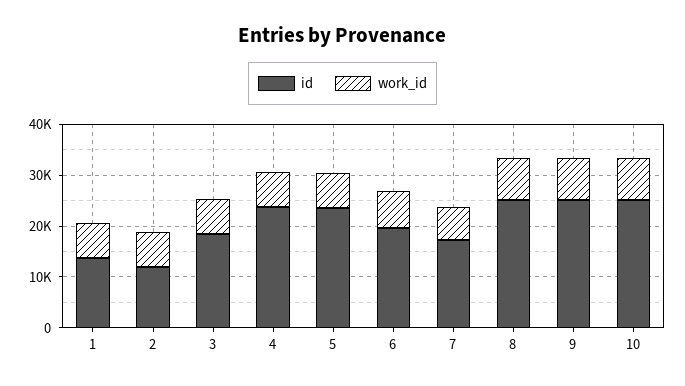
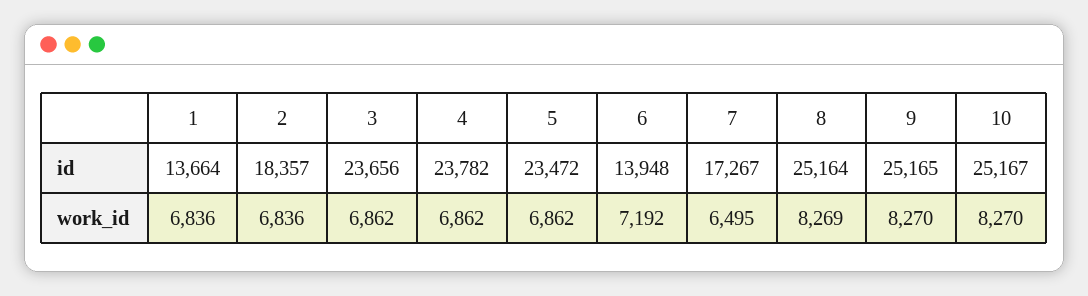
id, 2: 12000 -> 18357
id, 3: 18000 -> 23656
id, 6: 20000 -> 13948

